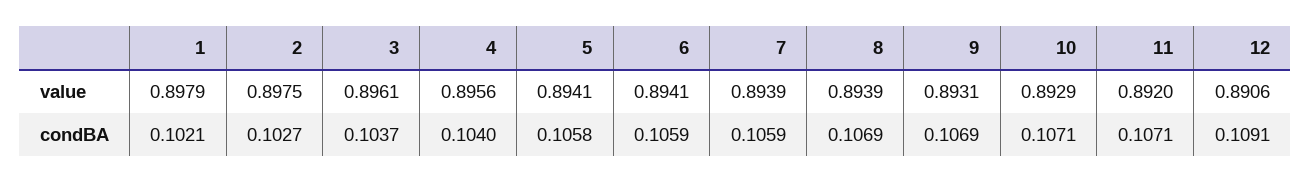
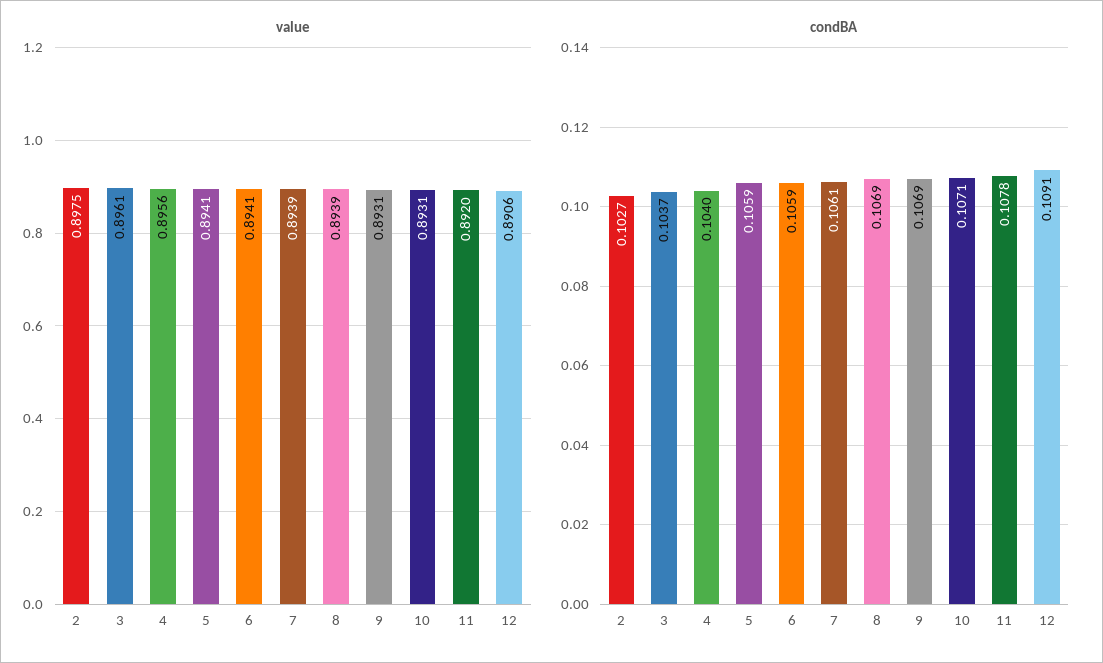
value, 1: 0.8979 -> none
value, 10: 0.8929 -> 0.8931
condBA, 1: 0.1021 -> none
condBA, 5: 0.1058 -> 0.1059
condBA, 7: 0.1059 -> 0.1061
condBA, 11: 0.1071 -> 0.1078

